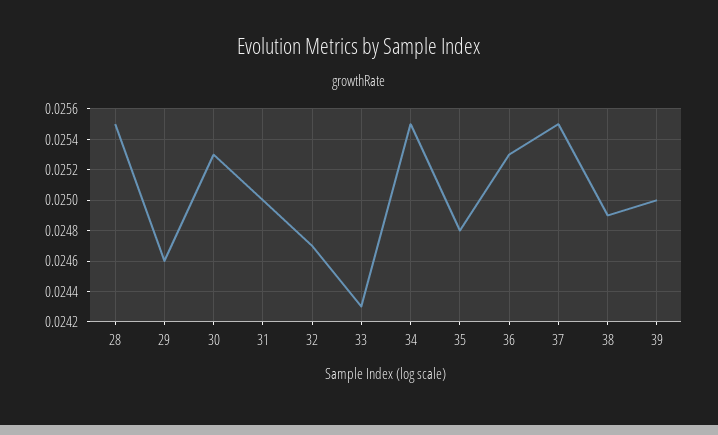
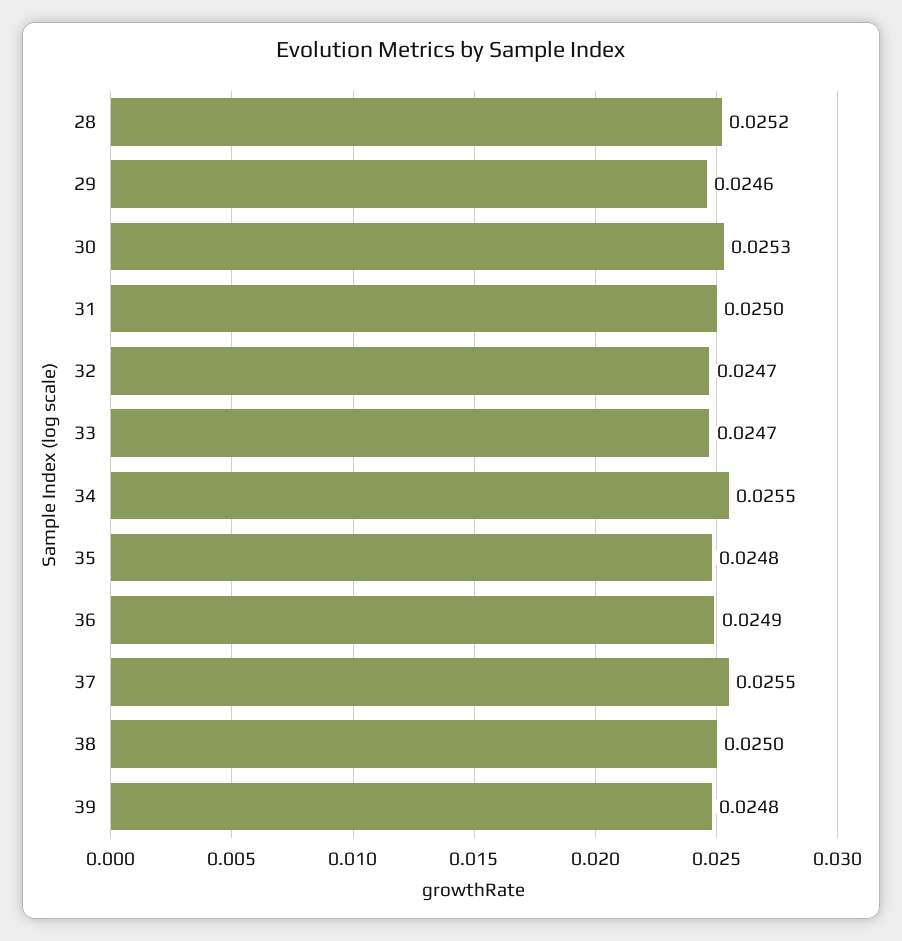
28: 0.0255 -> 0.0252
33: 0.0243 -> 0.0247
36: 0.0253 -> 0.0249
38: 0.0249 -> 0.025
39: 0.025 -> 0.0248

